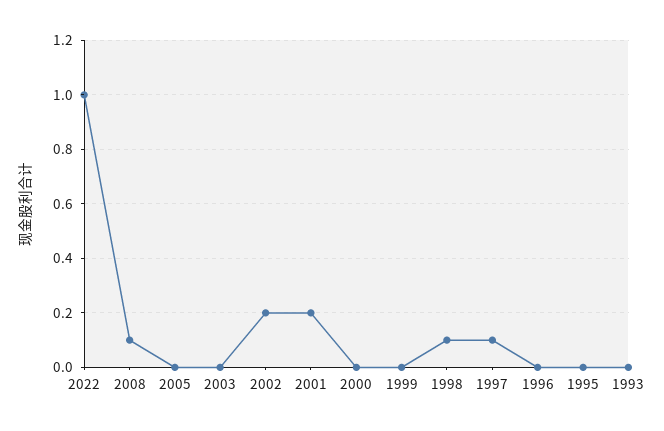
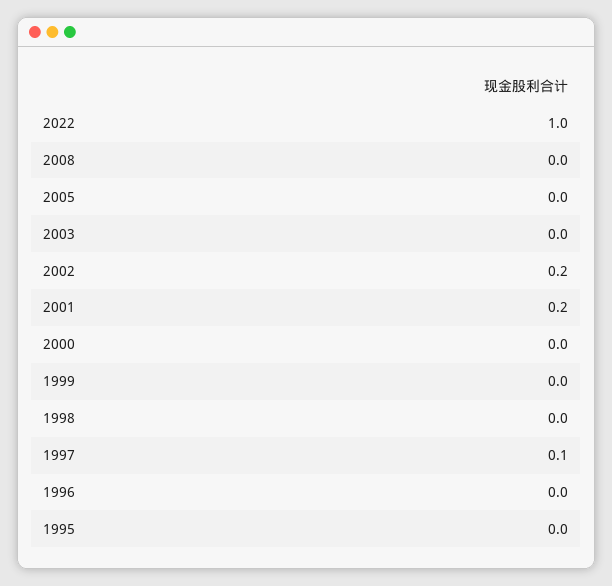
2008: 0.1 -> 0
1998: 0.1 -> 0
1993: 0 -> none

